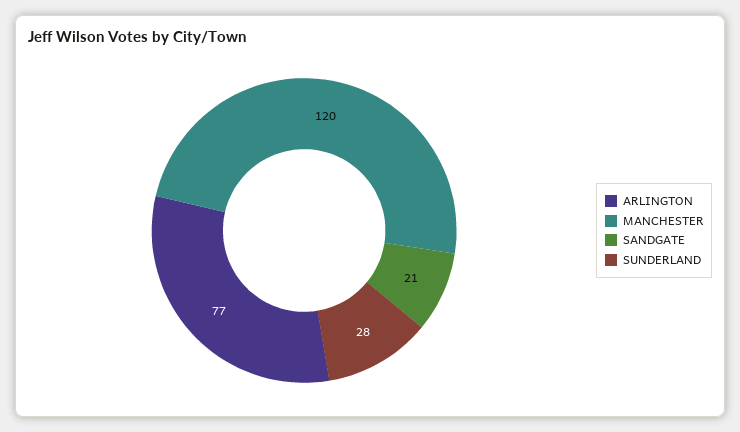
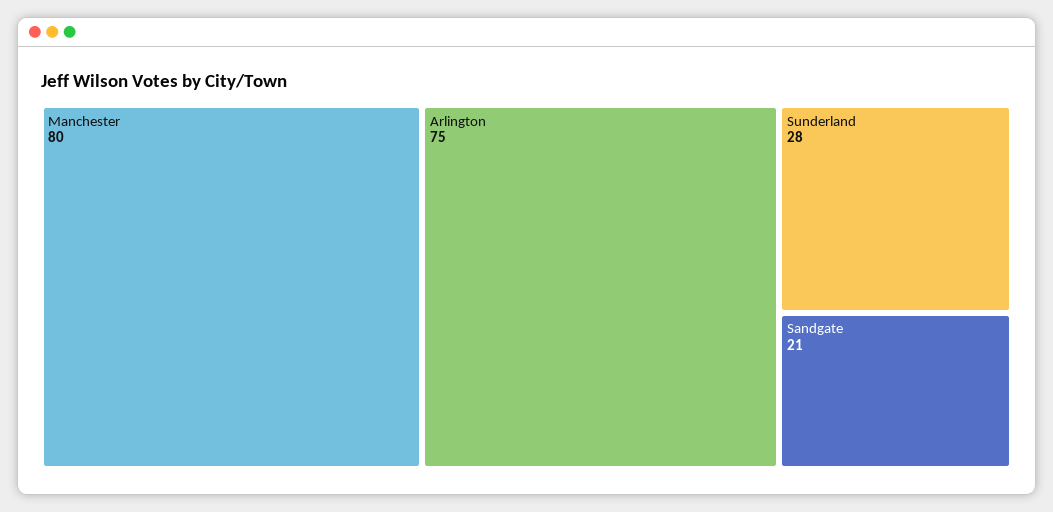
ARLINGTON: 77 -> 75
MANCHESTER: 120 -> 80

